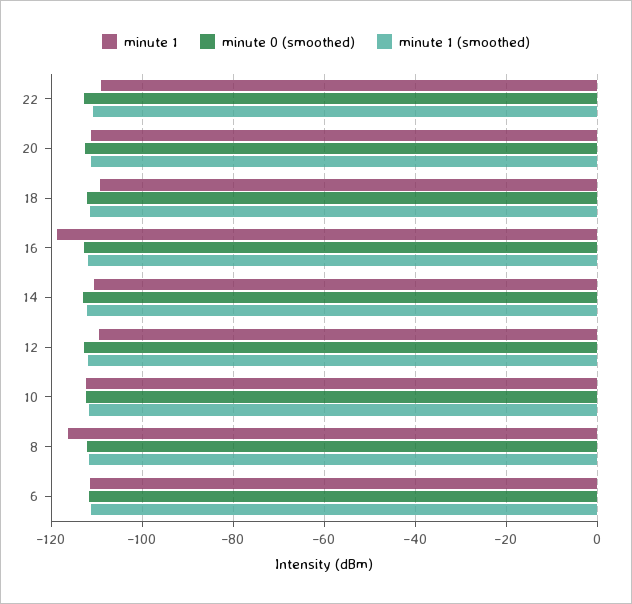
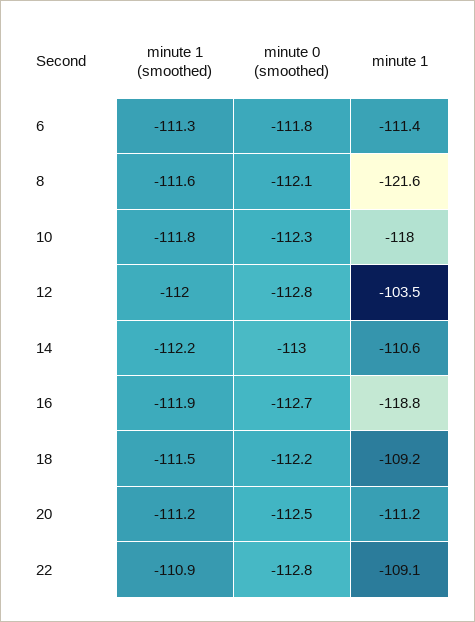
minute 1, 12: -110 -> -103.5
minute 1, 10: -112 -> -118
minute 1, 8: -116 -> -121.6

